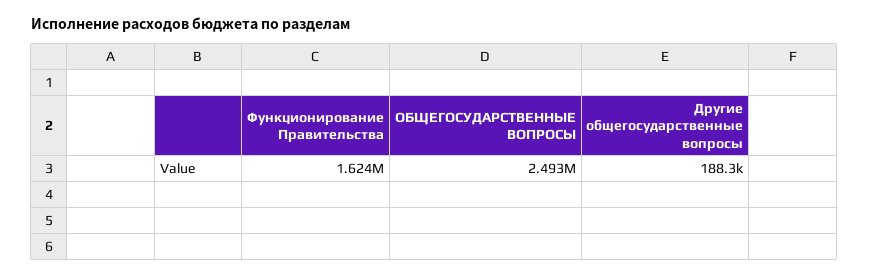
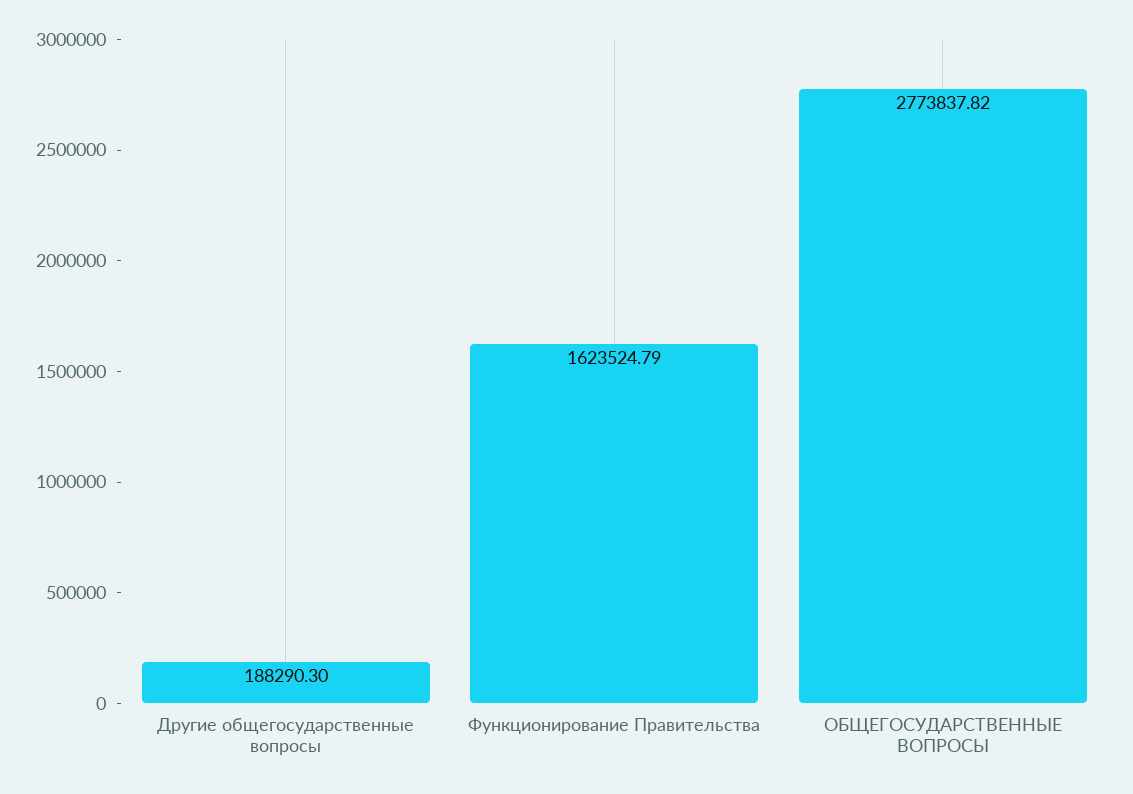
ОБЩЕГОСУДАРСТВЕННЫЕ ВОПРОСЫ: 2493000 -> 2773837.82

